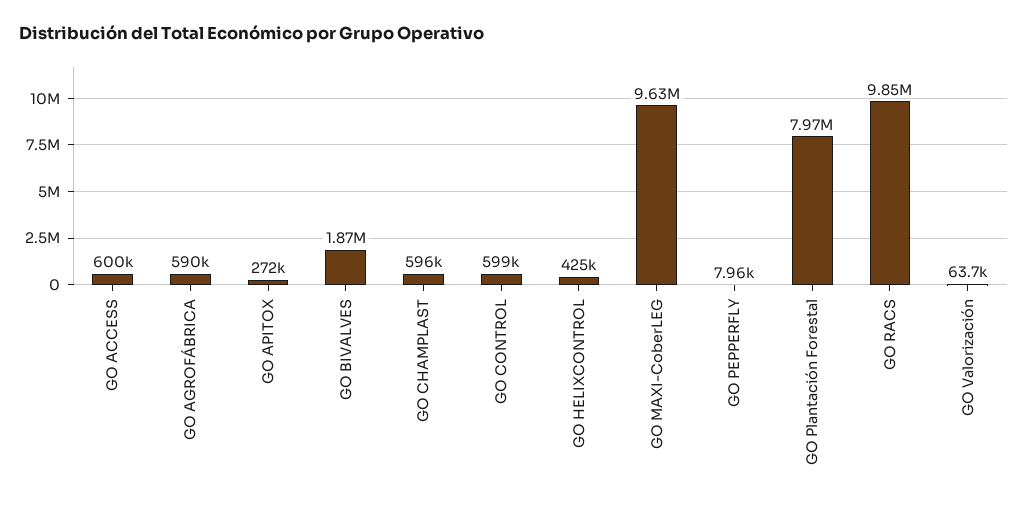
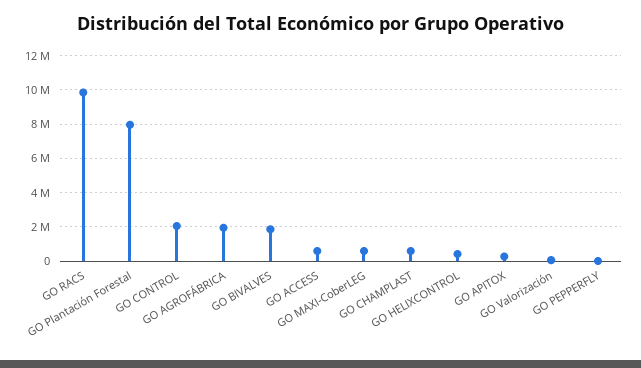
GO AGROFÁBRICA: 590000 -> 2000000
GO CONTROL: 599000 -> 2000000
GO MAXI-CoberLEG: 9630000 -> 500000

